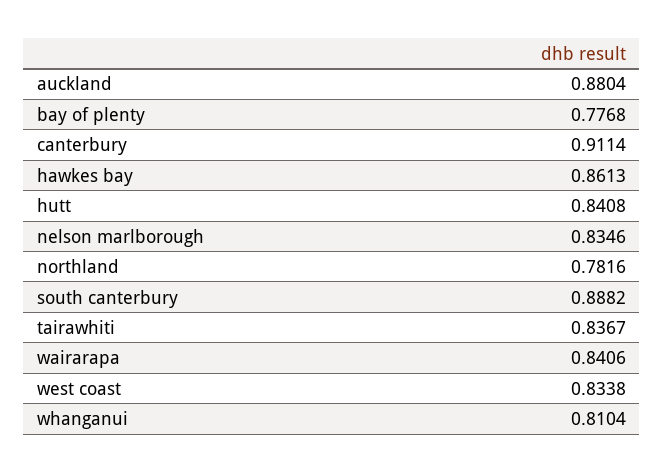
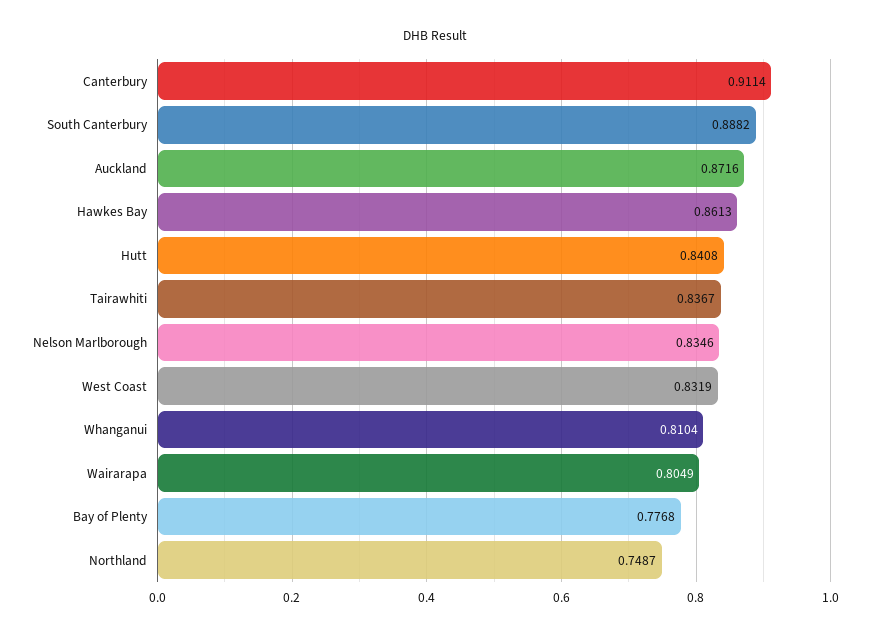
auckland: 0.8804 -> 0.8716
northland: 0.7816 -> 0.7487
wairarapa: 0.8406 -> 0.8049
west coast: 0.8338 -> 0.8319

